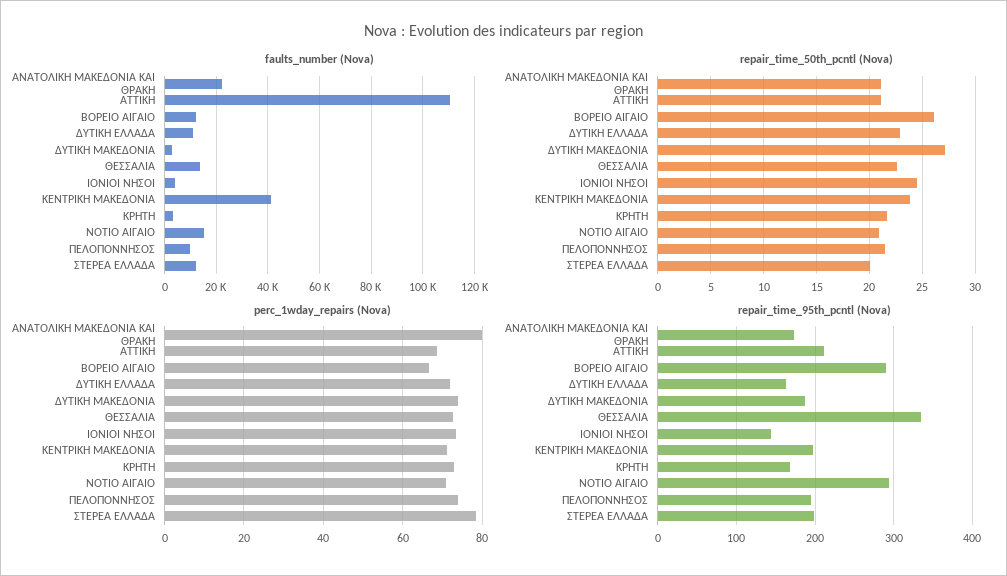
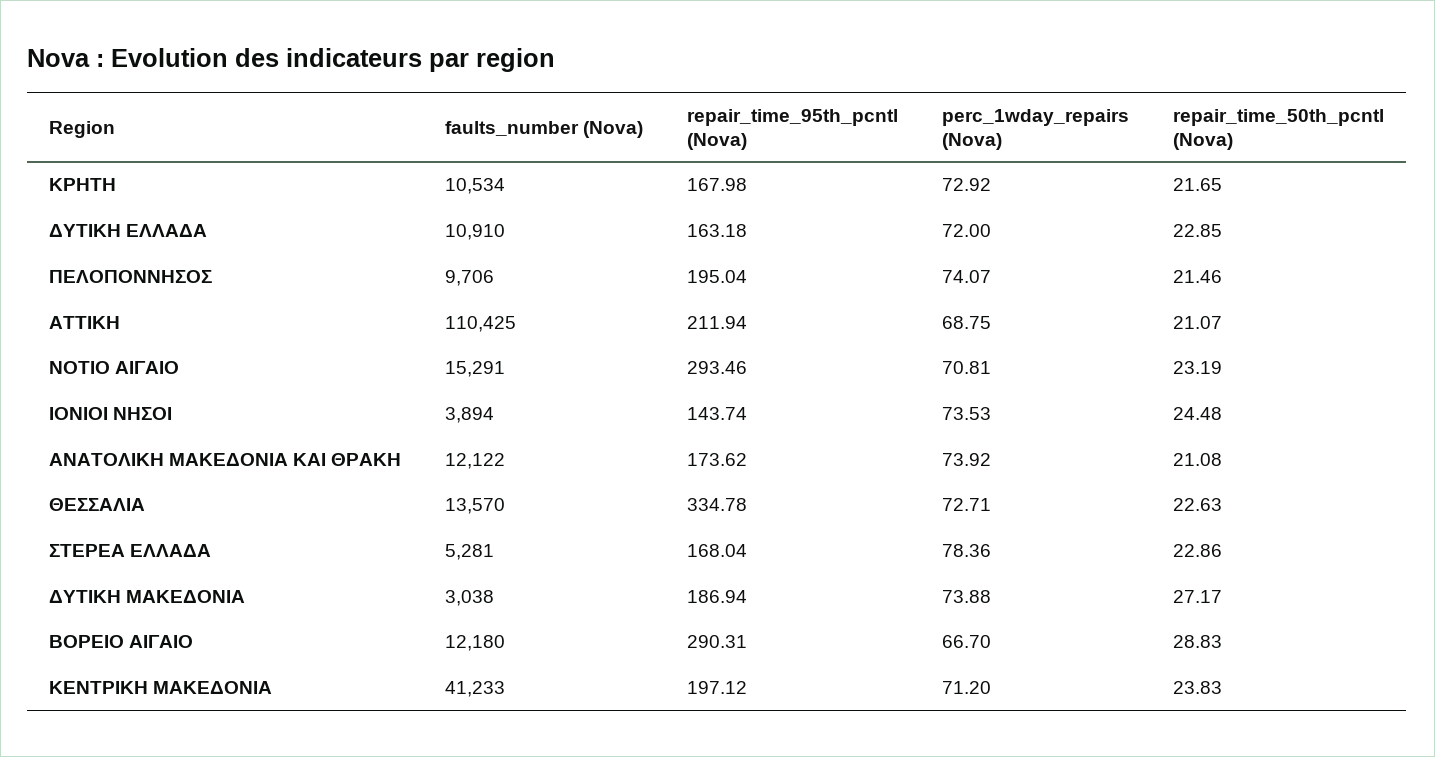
faults_number (Nova), ΑΝΑΤΟΛΙΚΗ ΜΑΚΕΔΟΝΙΑ ΚΑΙ ΘΡΑΚΗ: 22500 -> 12122
faults_number (Nova), ΚΡΗΤΗ: 2500 -> 10534
faults_number (Nova), ΣΤΕΡΕΑ ΕΛΛΑΔΑ: 12500 -> 5281
repair_time_50th_pcntl (Nova), ΒΟΡΕΙΟ ΑΙΓΑΙΟ: 26 -> 28.83
repair_time_50th_pcntl (Nova), ΝΟΤΙΟ ΑΙΓΑΙΟ: 21 -> 23.19
repair_time_50th_pcntl (Nova), ΣΤΕΡΕΑ ΕΛΛΑΔΑ: 20 -> 22.86
perc_1wday_repairs (Nova), ΑΝΑΤΟΛΙΚΗ ΜΑΚΕΔΟΝΙΑ ΚΑΙ ΘΡΑΚΗ: 80 -> 73.92
repair_time_95th_pcntl (Nova), ΣΤΕΡΕΑ ΕΛΛΑΔΑ: 200 -> 168.04

